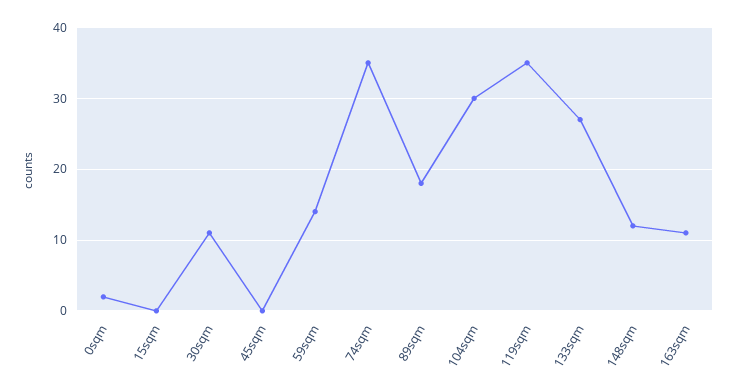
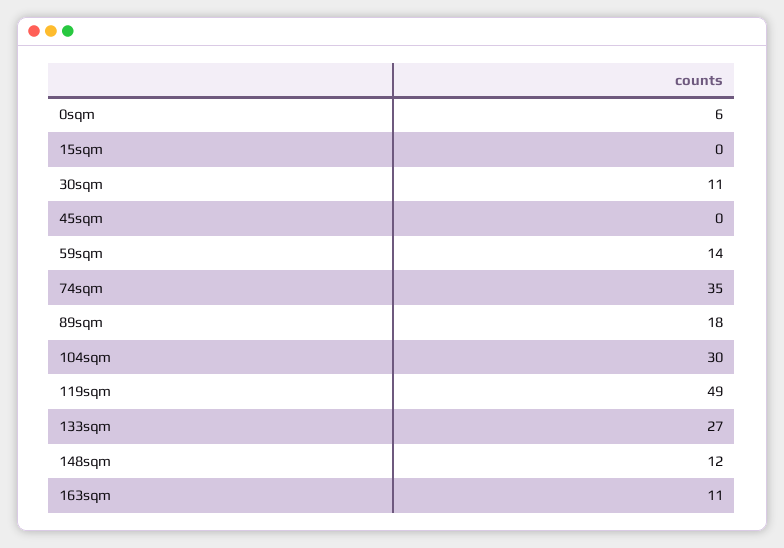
0sqm: 2 -> 6
119sqm: 35 -> 49

